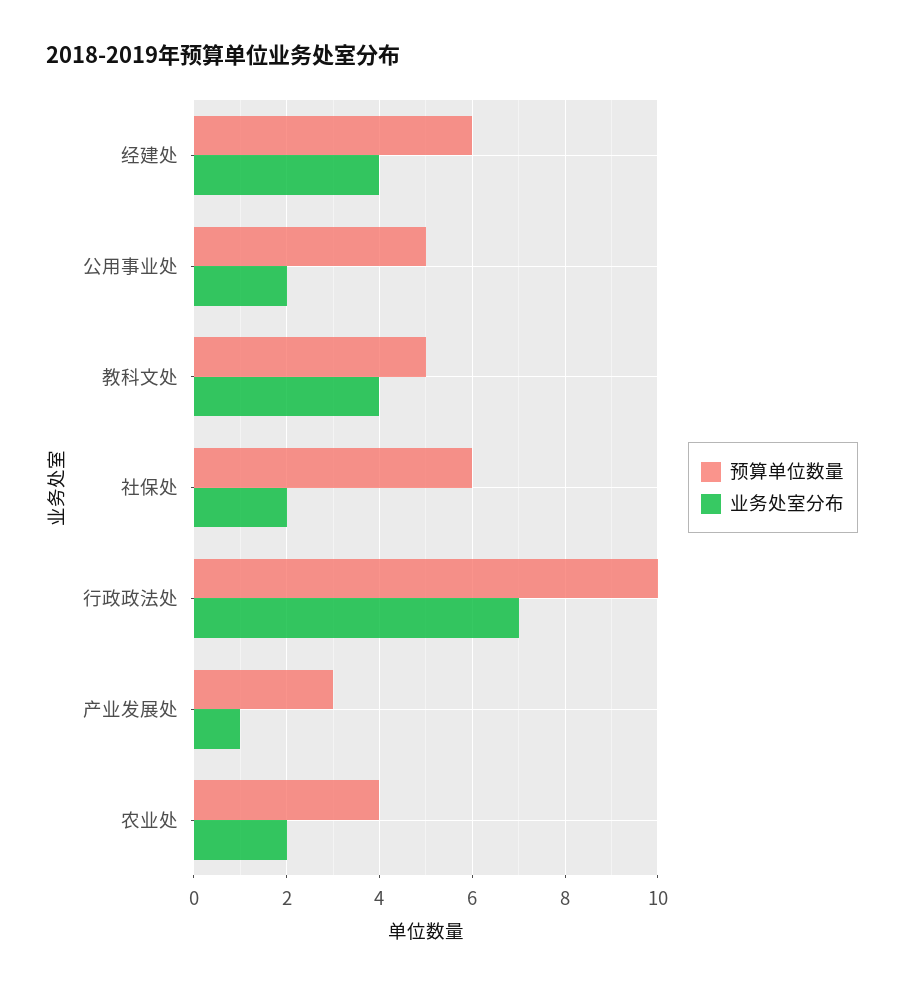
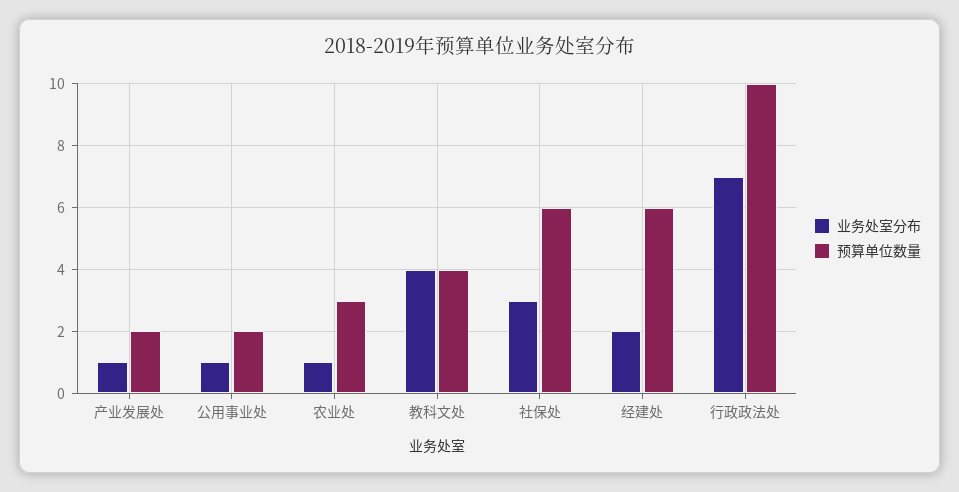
业务处室分布, 经建处: 4 -> 2
预算单位数量, 公用事业处: 5 -> 2
业务处室分布, 公用事业处: 2 -> 1
预算单位数量, 教科文处: 5 -> 4
业务处室分布, 社保处: 2 -> 3
预算单位数量, 产业发展处: 3 -> 2
预算单位数量, 农业处: 4 -> 3
业务处室分布, 农业处: 2 -> 1

